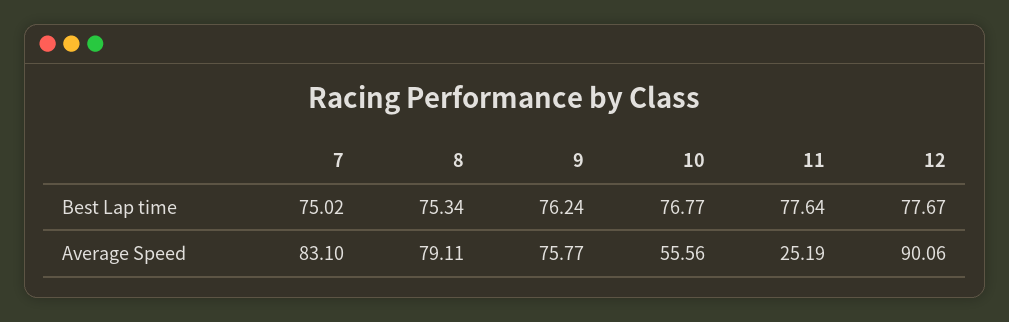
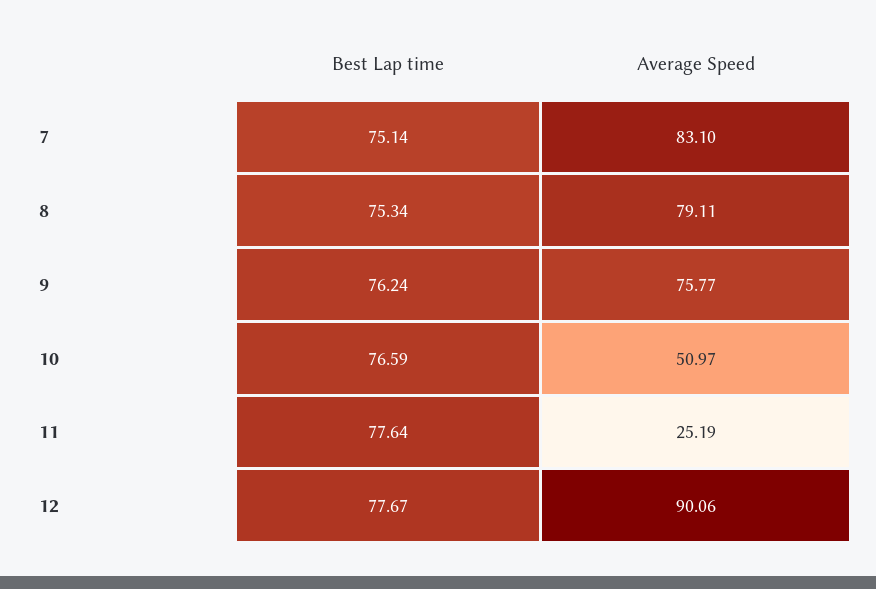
7, Best Lap time: 75.02 -> 75.14
10, Best Lap time: 76.77 -> 76.59
10, Average Speed: 55.56 -> 50.97

